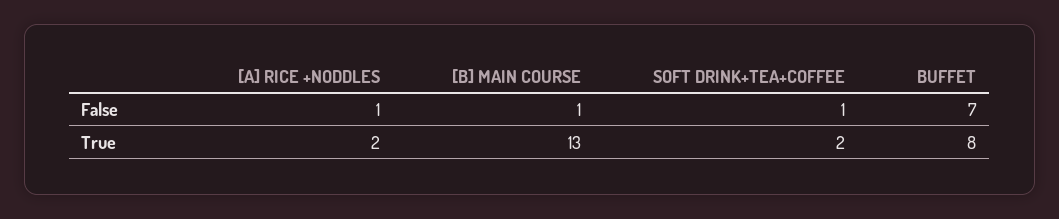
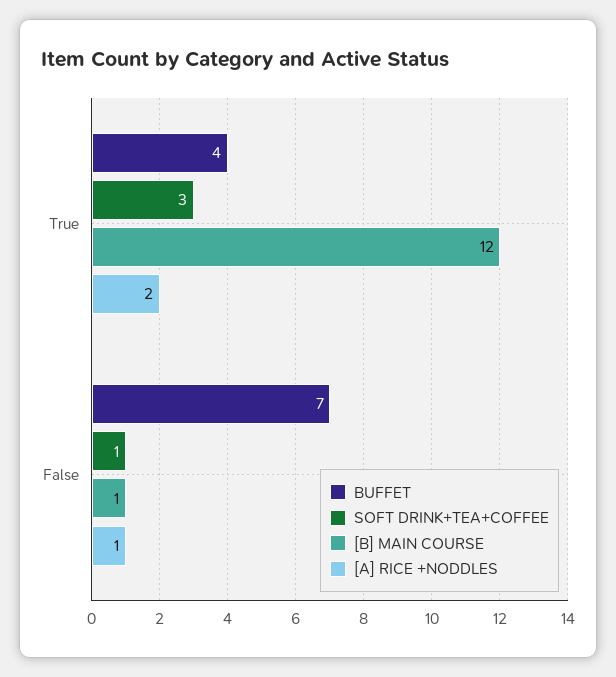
[B] MAIN COURSE, True: 13 -> 12
SOFT DRINK+TEA+COFFEE, True: 2 -> 3
BUFFET, True: 8 -> 4

